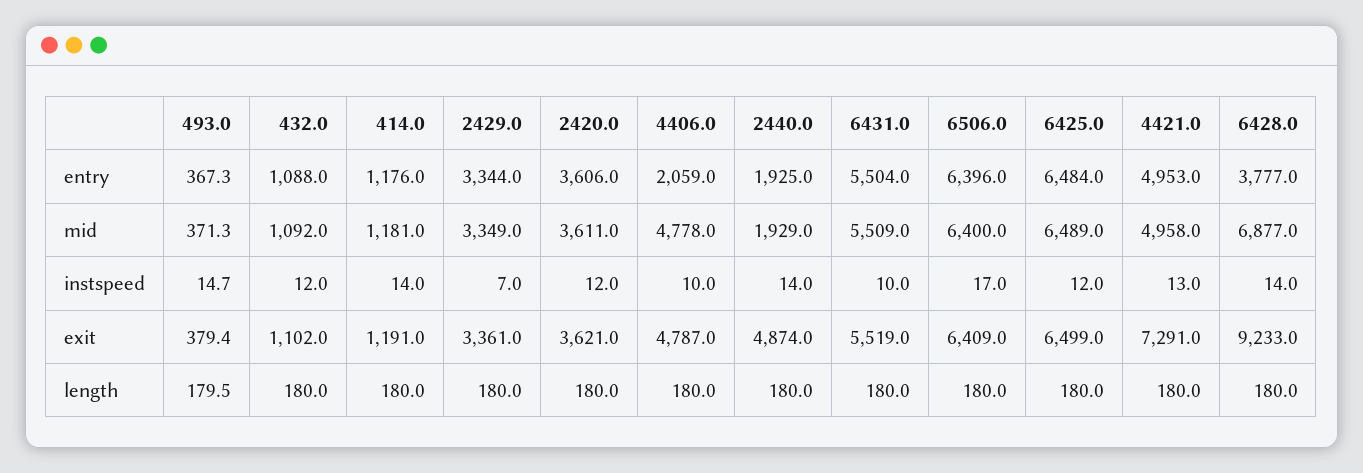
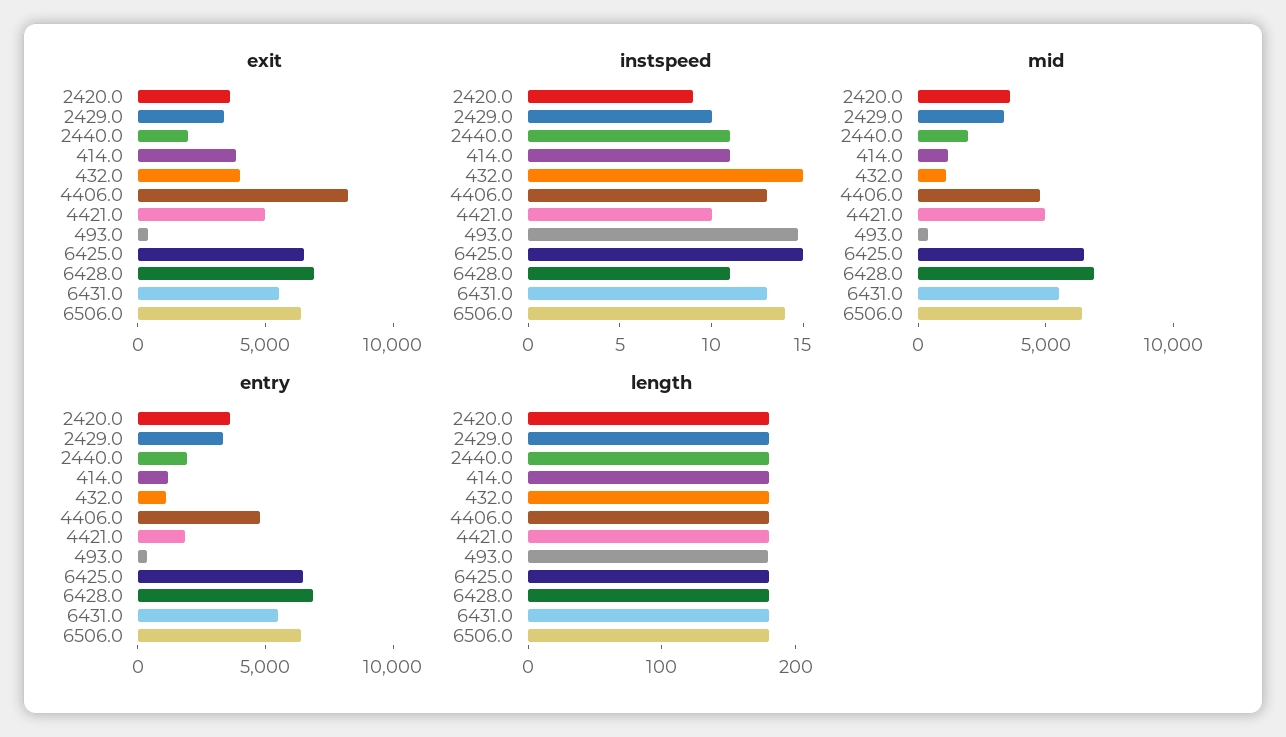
entry, 4406.0: 2059 -> 5000
entry, 4421.0: 4953 -> 2000
entry, 6428.0: 3777 -> 7000
instspeed, 432.0: 12 -> 15
instspeed, 414.0: 14 -> 11
instspeed, 2429.0: 7 -> 10
instspeed, 2420.0: 12 -> 9
instspeed, 4406.0: 10 -> 13
instspeed, 2440.0: 14 -> 11
instspeed, 6431.0: 10 -> 13
instspeed, 6506.0: 17 -> 14
instspeed, 6425.0: 12 -> 15
instspeed, 4421.0: 13 -> 10
instspeed, 6428.0: 14 -> 11
exit, 432.0: 1102 -> 4000
exit, 414.0: 1191 -> 4000
exit, 4406.0: 4787 -> 8000
exit, 2440.0: 4874 -> 2000
exit, 4421.0: 7291 -> 5000
exit, 6428.0: 9233 -> 7000

